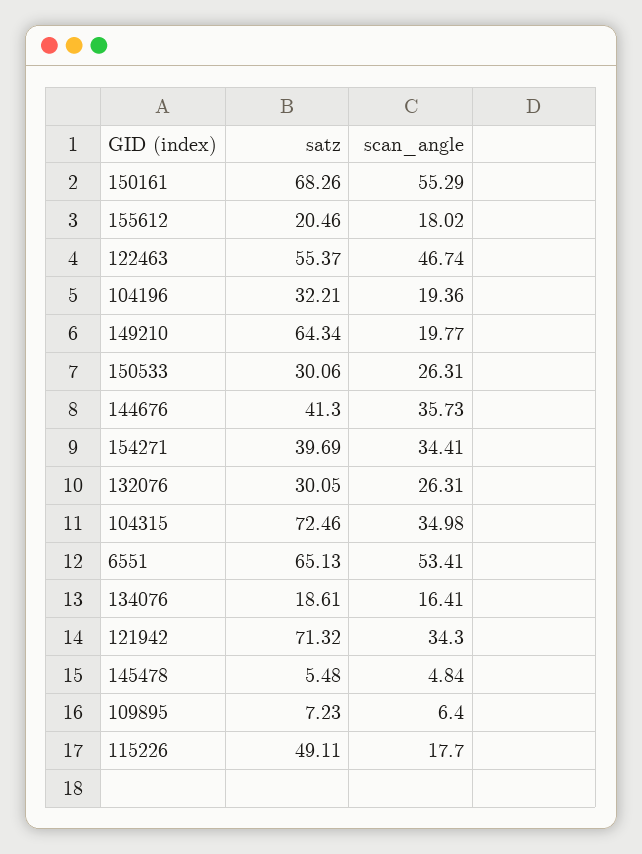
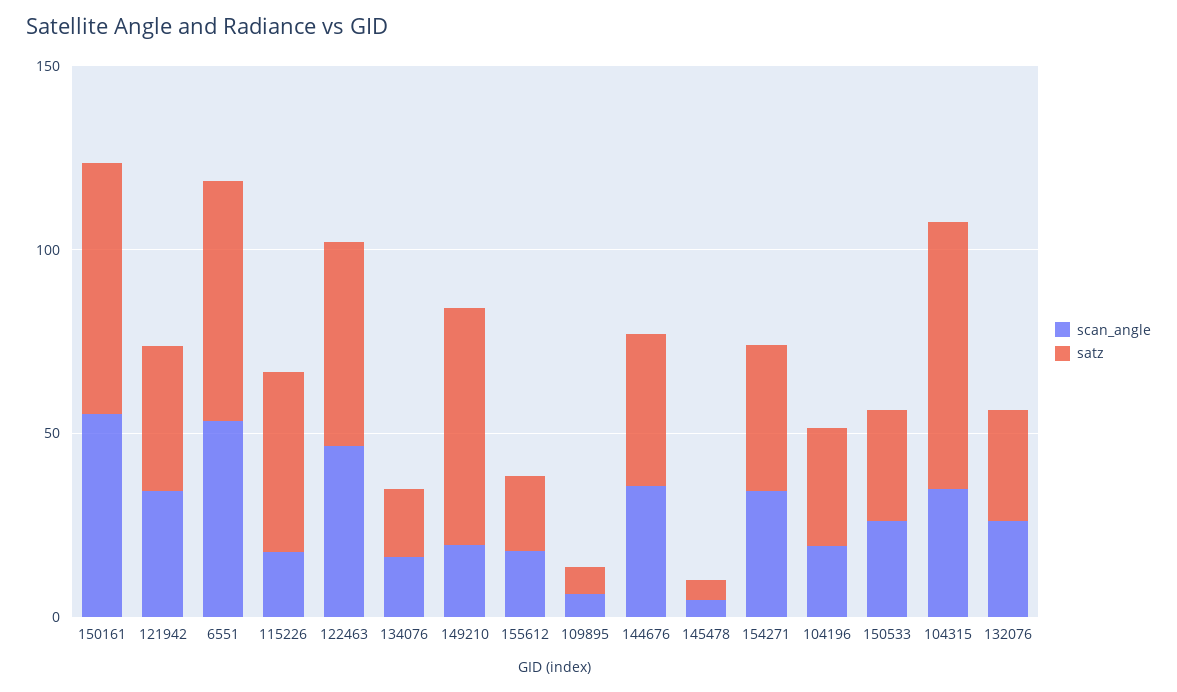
satz, 121942: 71.32 -> 40

